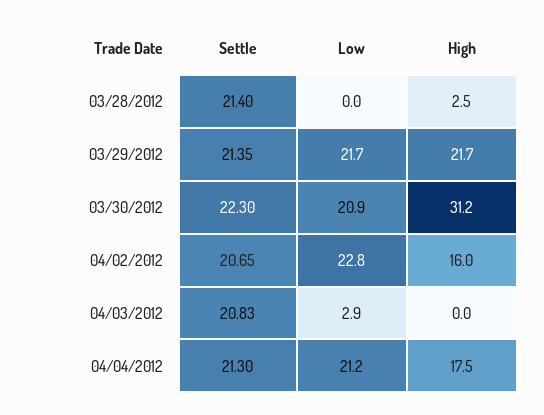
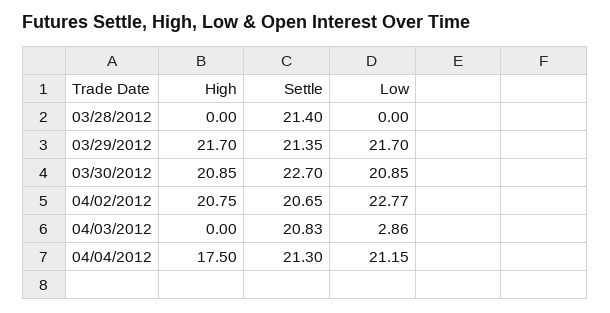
High, 03/28/2012: 2.5 -> 0
Settle, 03/30/2012: 22.3 -> 22.7
High, 03/30/2012: 31.2 -> 20.85
High, 04/02/2012: 16 -> 20.75

